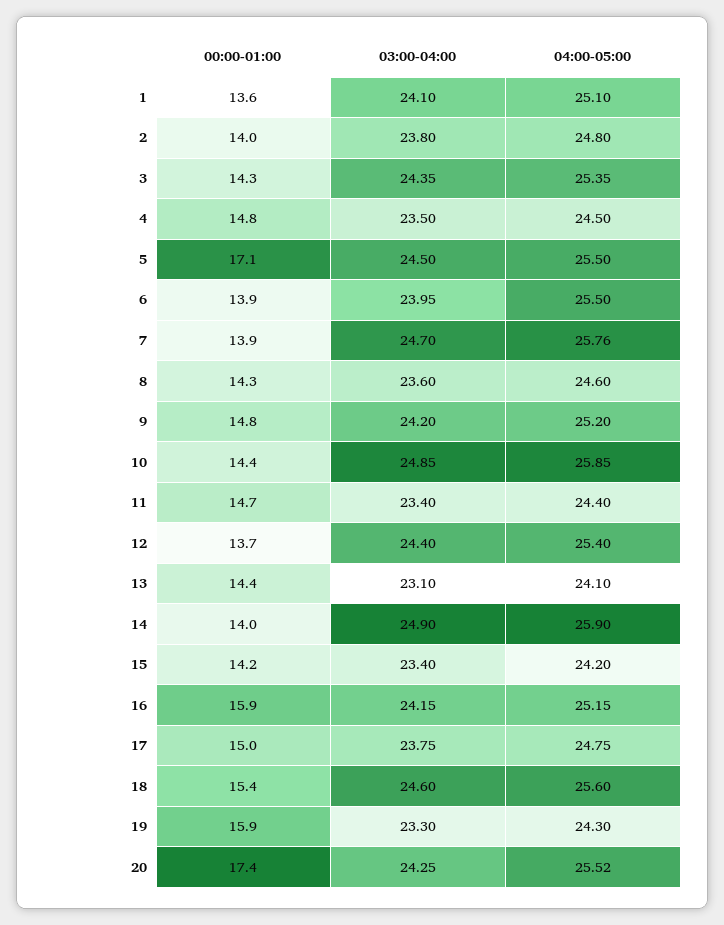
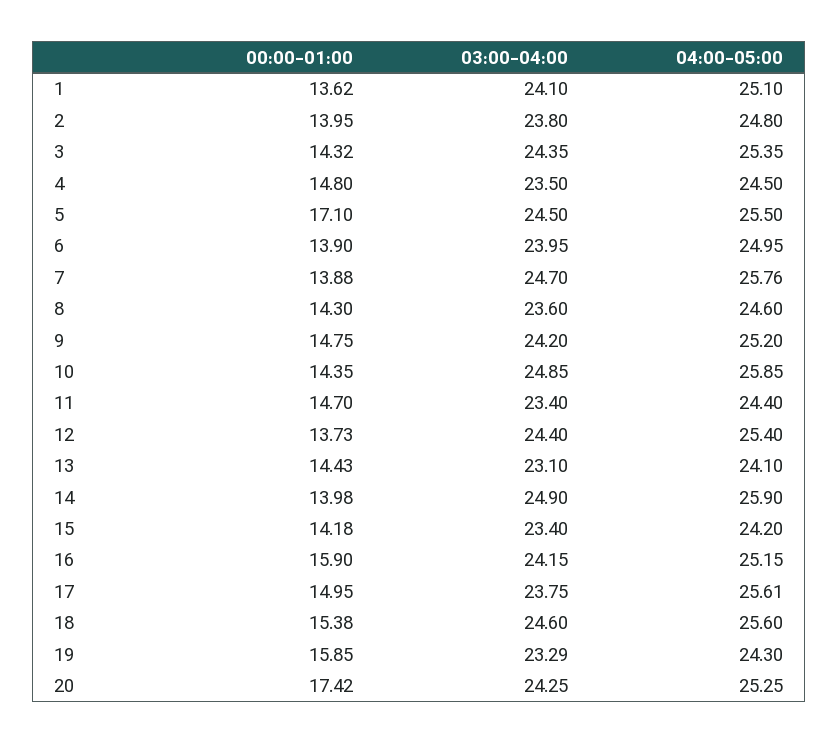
04:00-05:00, 6: 25.5 -> 24.95
04:00-05:00, 17: 24.75 -> 25.61
03:00-04:00, 19: 23.3 -> 23.29
04:00-05:00, 20: 25.52 -> 25.25

